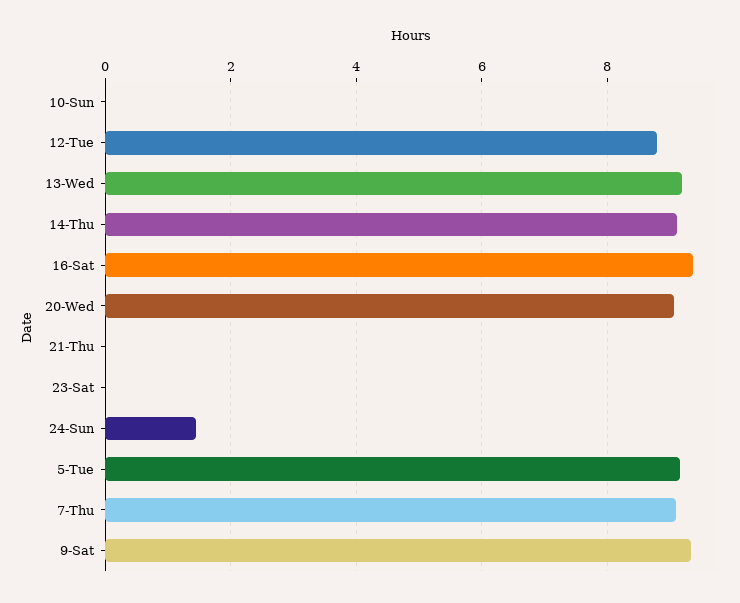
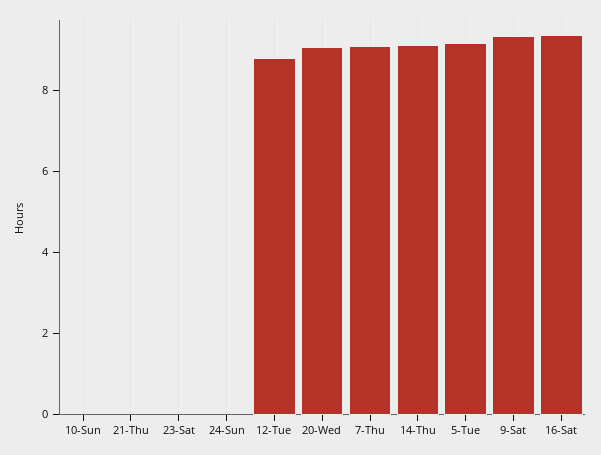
13-Wed: 9.2 -> none
24-Sun: 1.4 -> 0

